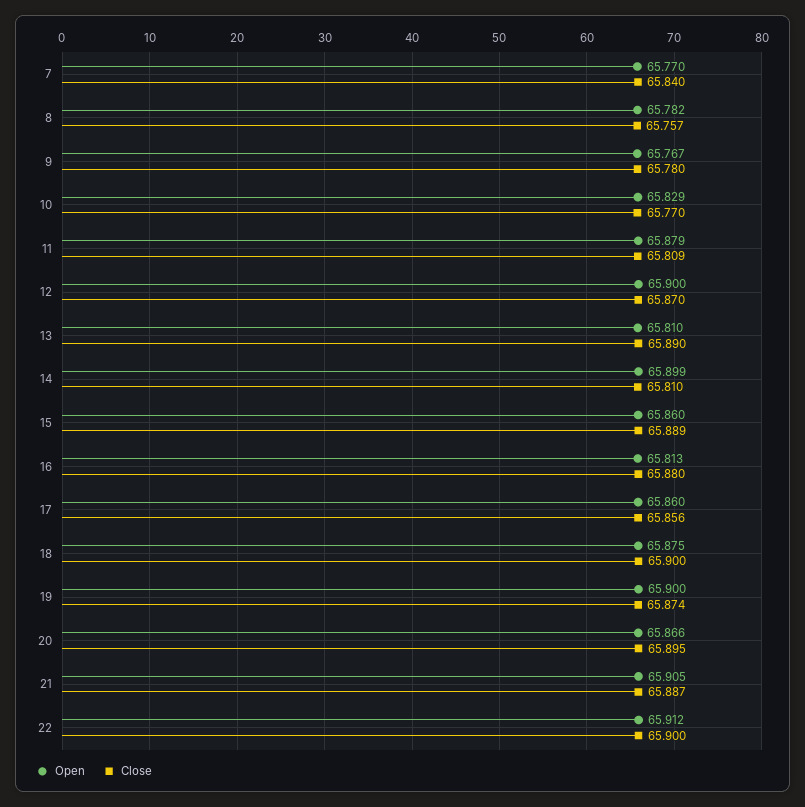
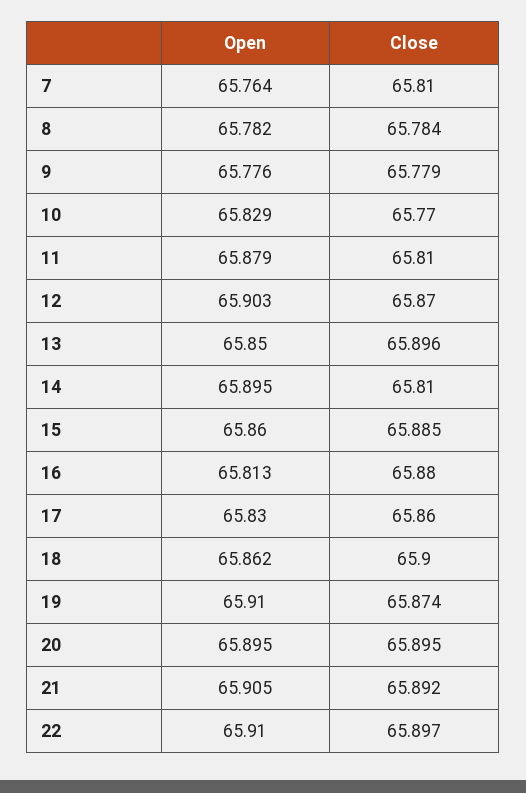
Open, 7: 65.77 -> 65.764
Close, 7: 65.84 -> 65.81
Close, 8: 65.757 -> 65.784
Open, 9: 65.767 -> 65.776
Close, 9: 65.78 -> 65.779
Close, 11: 65.809 -> 65.81
Open, 12: 65.9 -> 65.903
Open, 13: 65.81 -> 65.85
Close, 13: 65.89 -> 65.896
Open, 14: 65.899 -> 65.895
Close, 15: 65.889 -> 65.885
Open, 17: 65.86 -> 65.83
Close, 17: 65.856 -> 65.86
Open, 18: 65.875 -> 65.862
Open, 19: 65.9 -> 65.91
Open, 20: 65.866 -> 65.895
Close, 21: 65.887 -> 65.892
Open, 22: 65.912 -> 65.91
Close, 22: 65.9 -> 65.897

